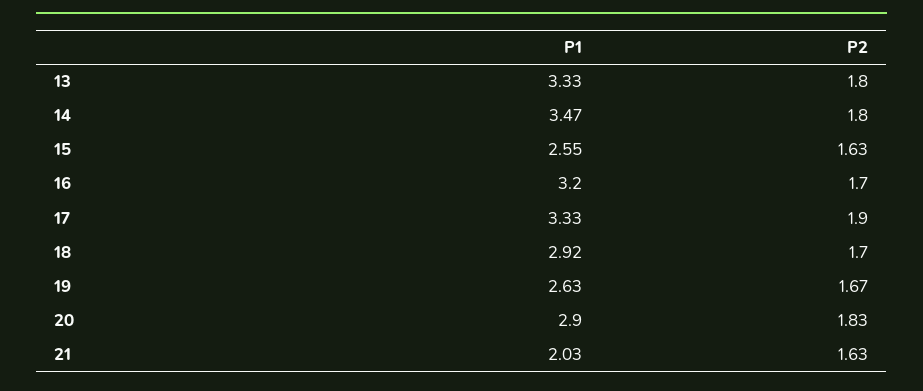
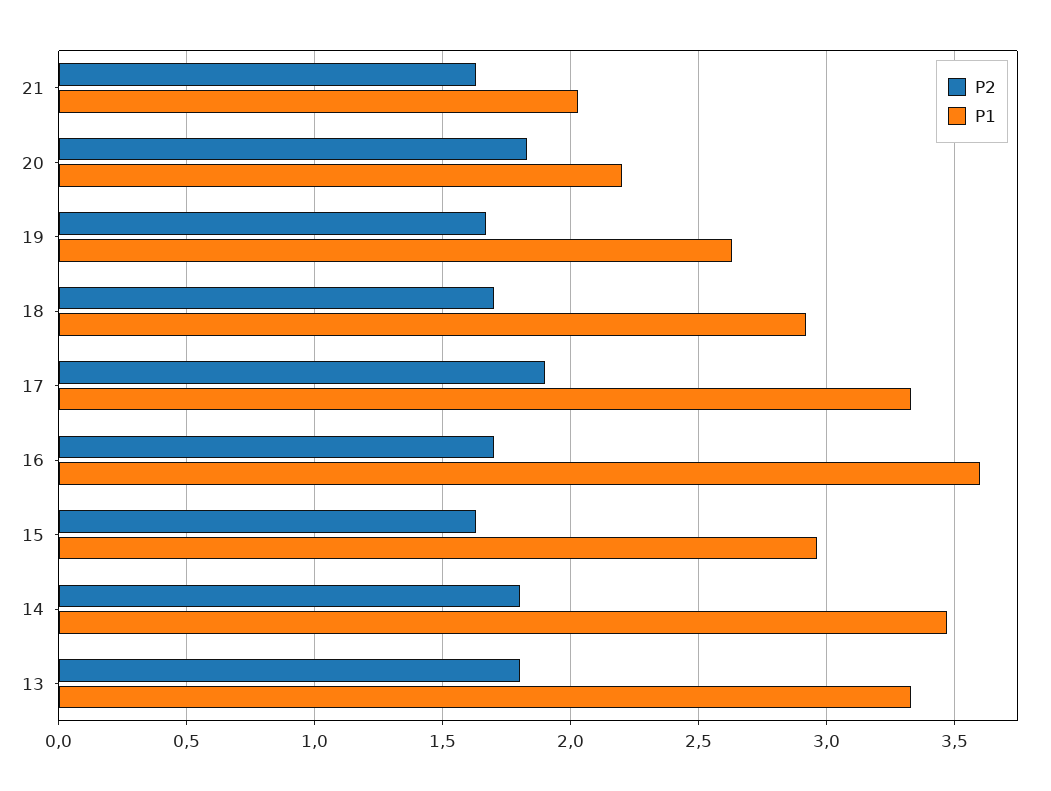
P1, 15: 2.55 -> 2.95
P1, 16: 3.2 -> 3.6
P1, 20: 2.9 -> 2.2

